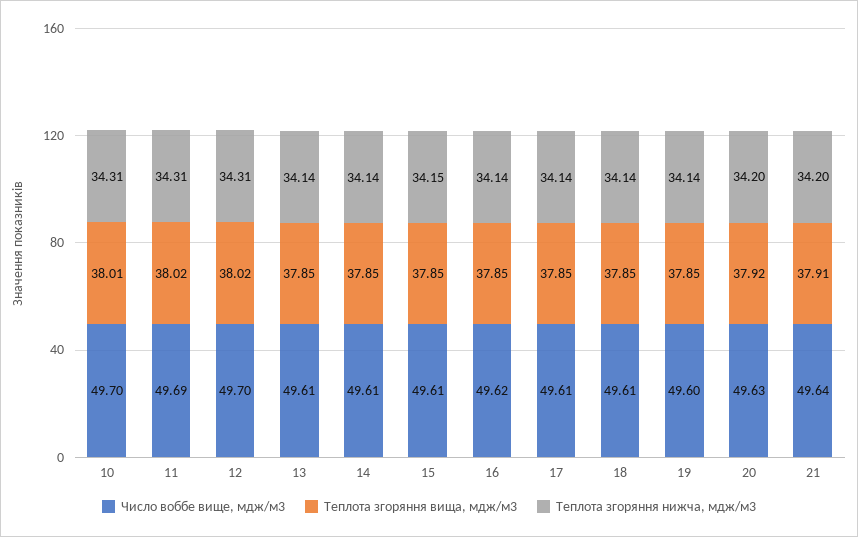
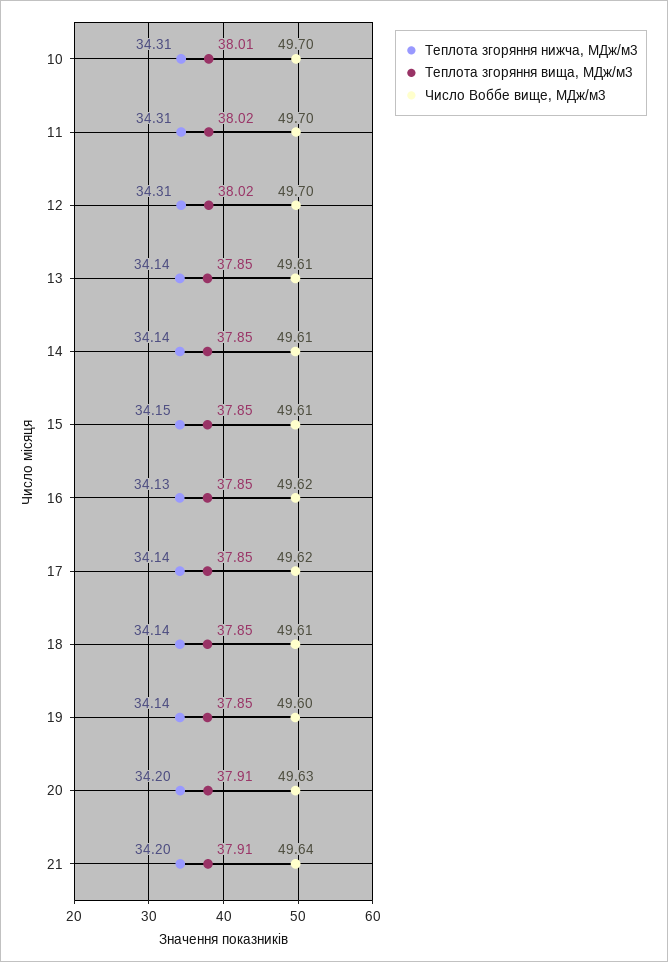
Число воббе вище, мдж/м3, 11: 49.69 -> 49.7
Теплота згоряння нижча, мдж/м3, 16: 34.14 -> 34.13
Число воббе вище, мдж/м3, 17: 49.61 -> 49.62
Теплота згоряння вища, мдж/м3, 20: 37.92 -> 37.91

